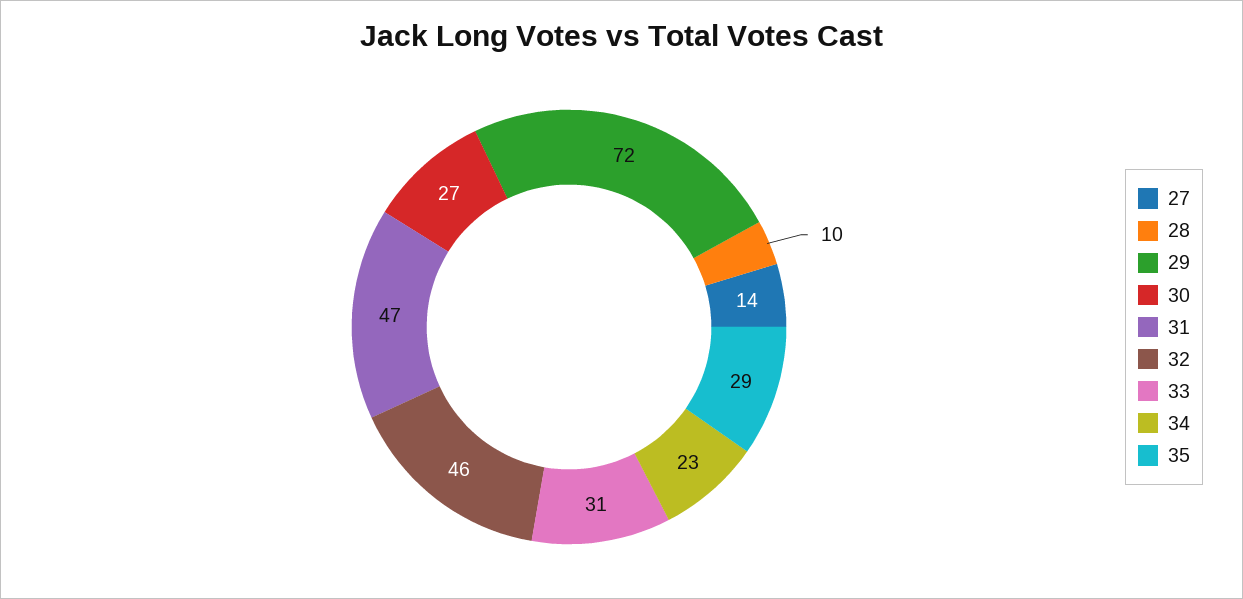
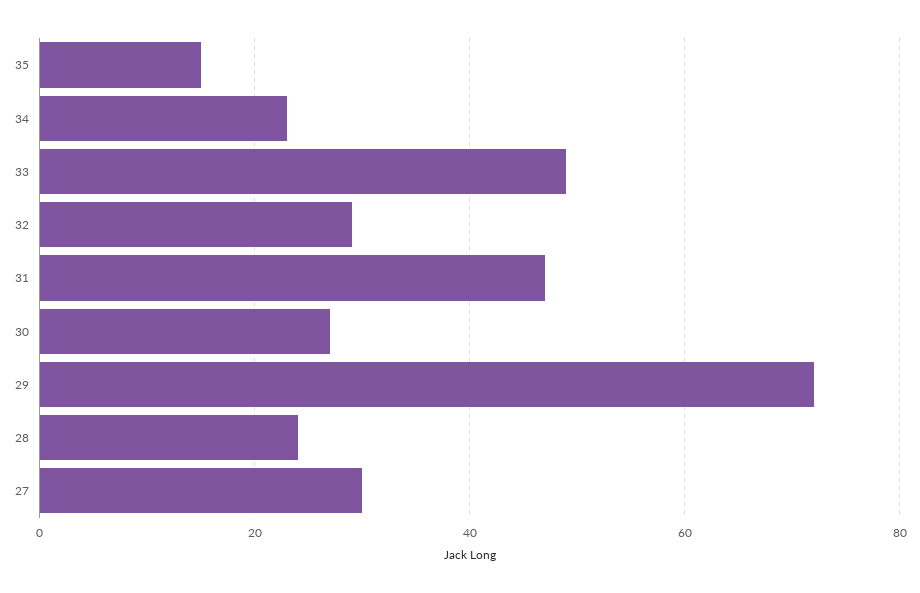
27: 14 -> 30
28: 10 -> 25
32: 46 -> 30
33: 31 -> 50
35: 29 -> 15

